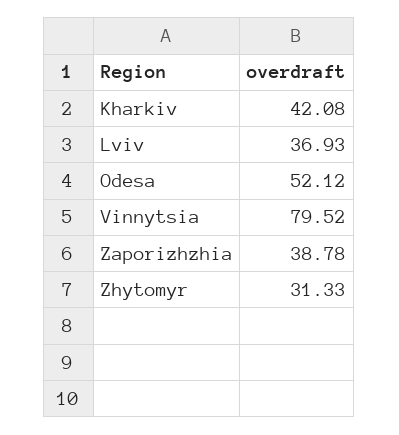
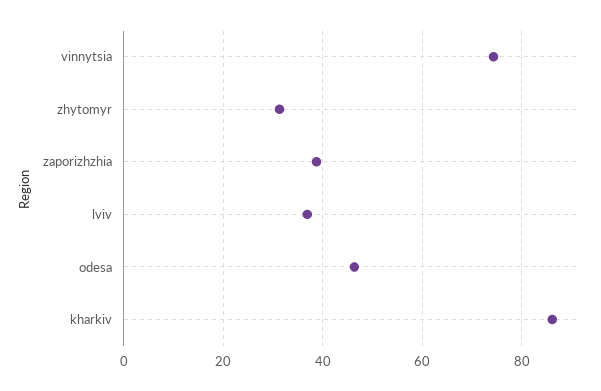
Kharkiv: 42.08 -> 86
Odesa: 52.12 -> 46
Vinnytsia: 79.52 -> 74

